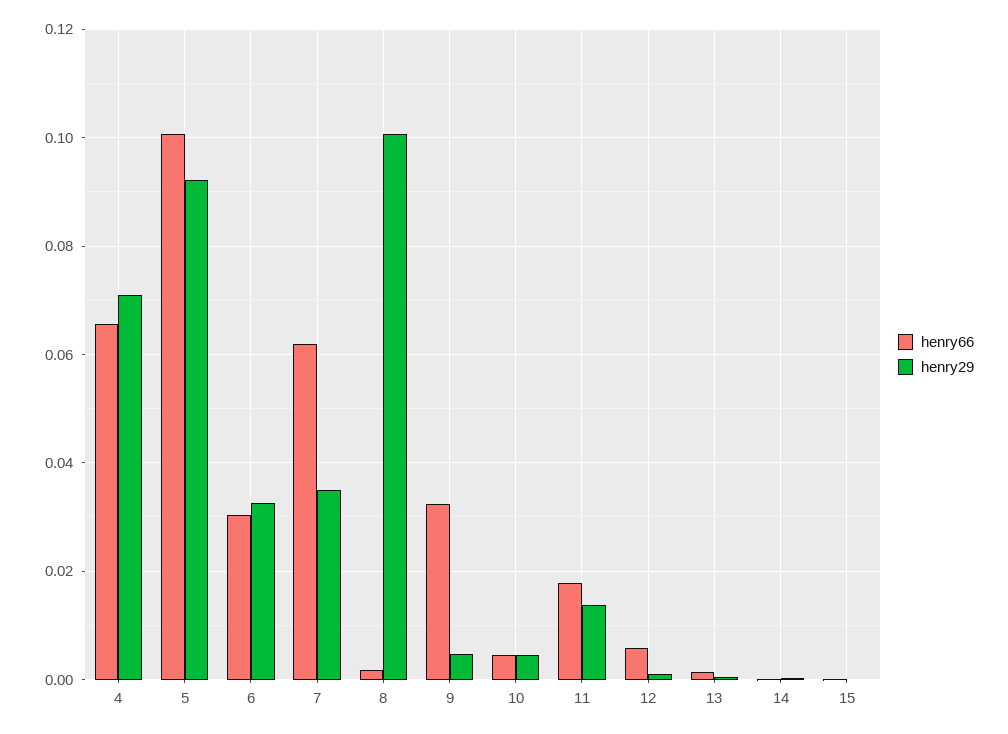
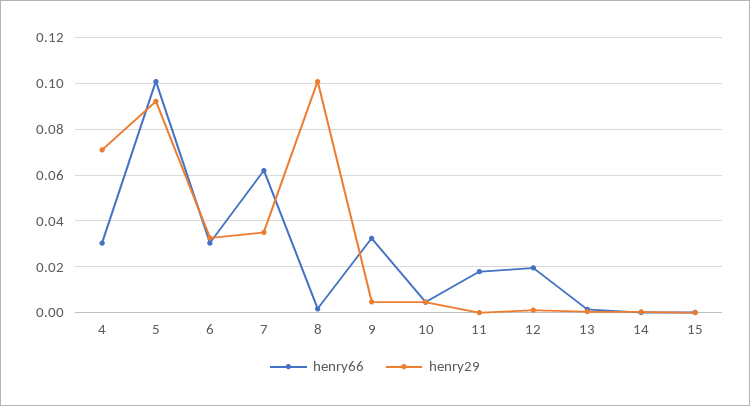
henry66, 4: 0.066 -> 0.03
henry29, 11: 0.014 -> 0
henry66, 12: 0.006 -> 0.02

